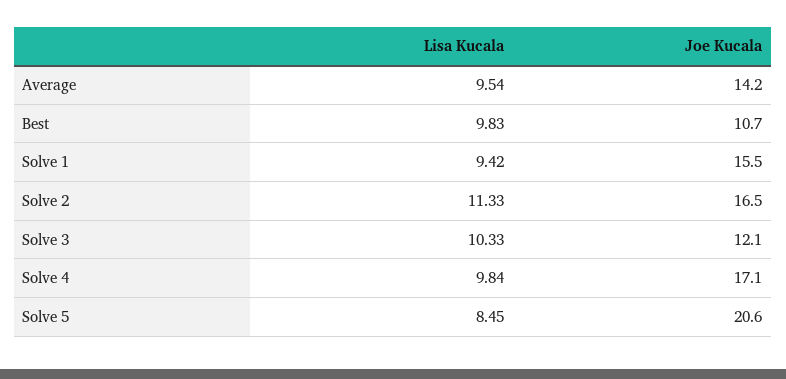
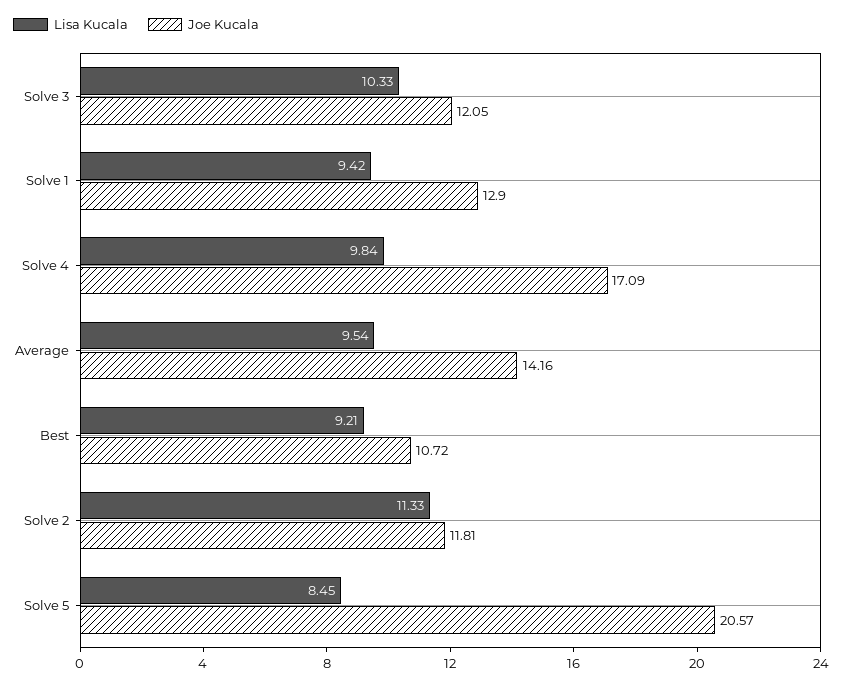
Lisa Kucala, Best: 9.83 -> 9.21
Joe Kucala, Solve 1: 15.5 -> 12.9
Joe Kucala, Solve 2: 16.5 -> 11.81

